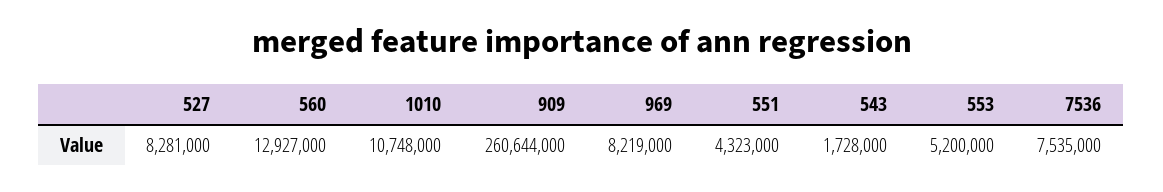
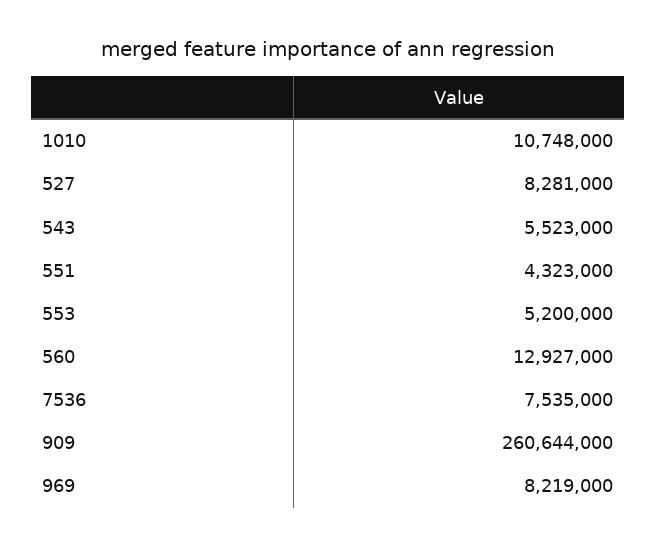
543: 1728000 -> 5523000

